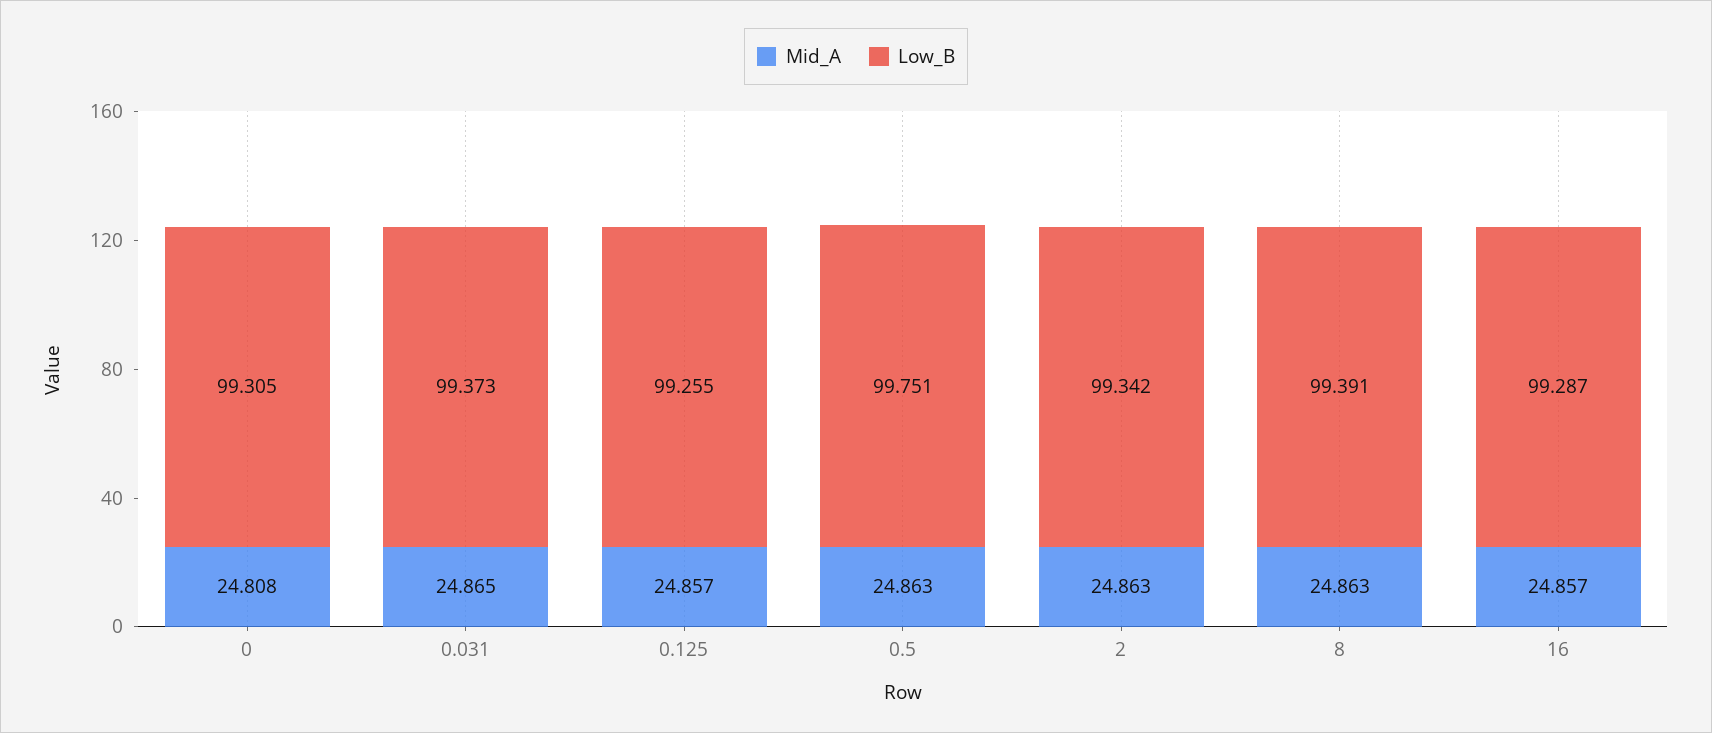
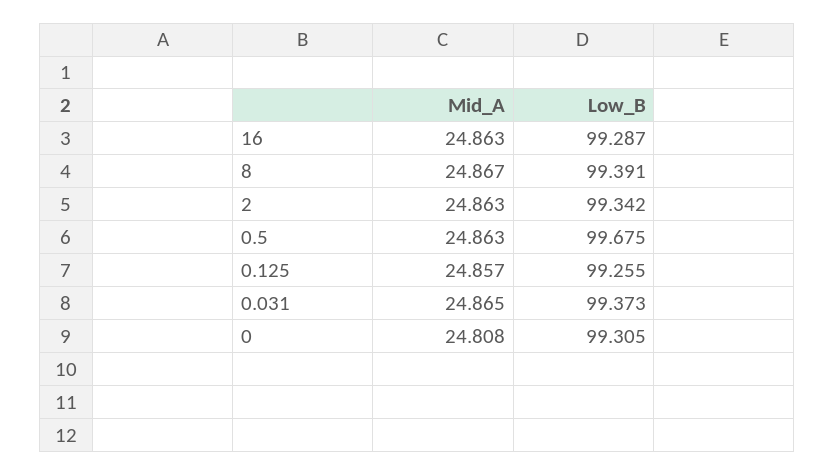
Low_B, 0.5: 99.751 -> 99.675
Mid_A, 8: 24.863 -> 24.867
Mid_A, 16: 24.857 -> 24.863

